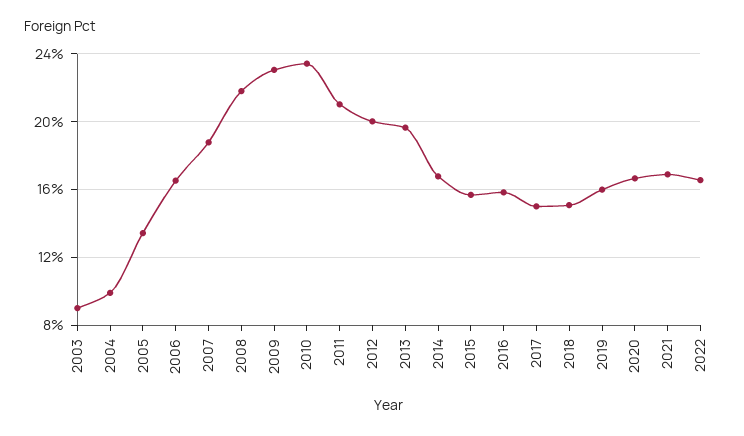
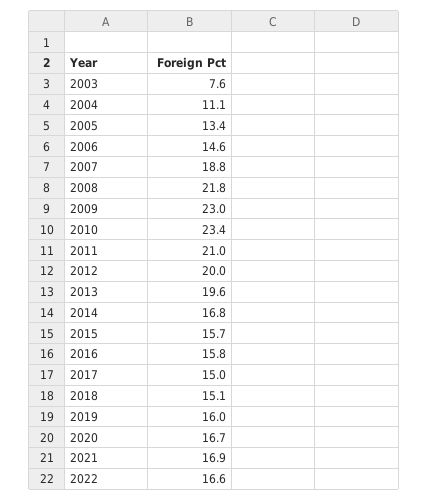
2003: 9 -> 7.6
2004: 10 -> 11.1
2006: 16.5 -> 14.6

